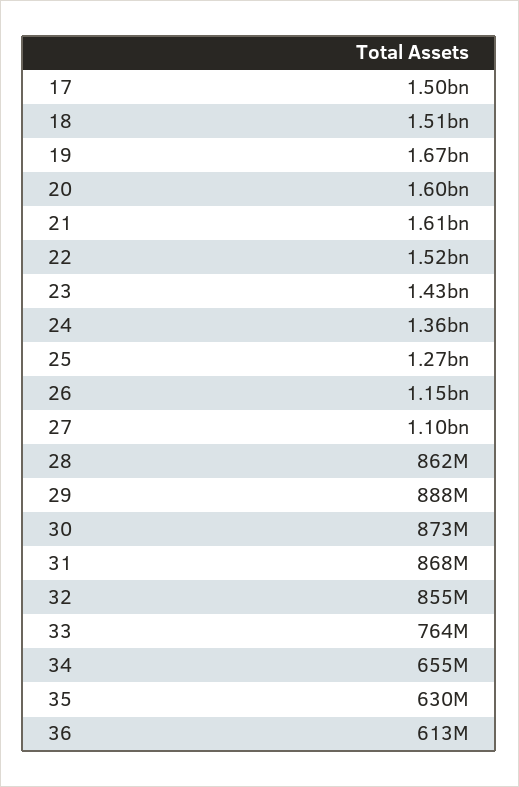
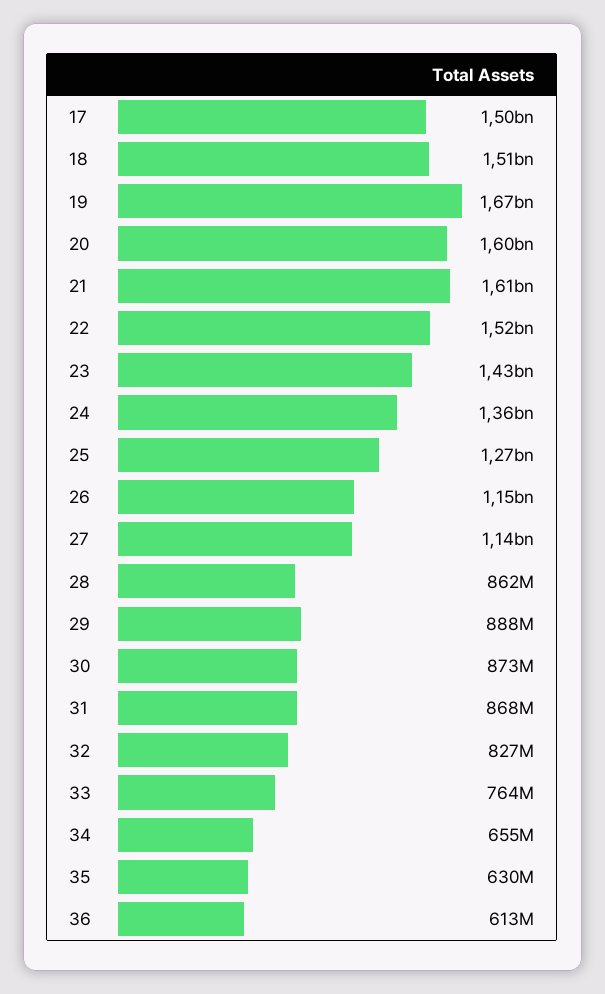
27: 1100000000 -> 1140000000
32: 855000000 -> 827000000

